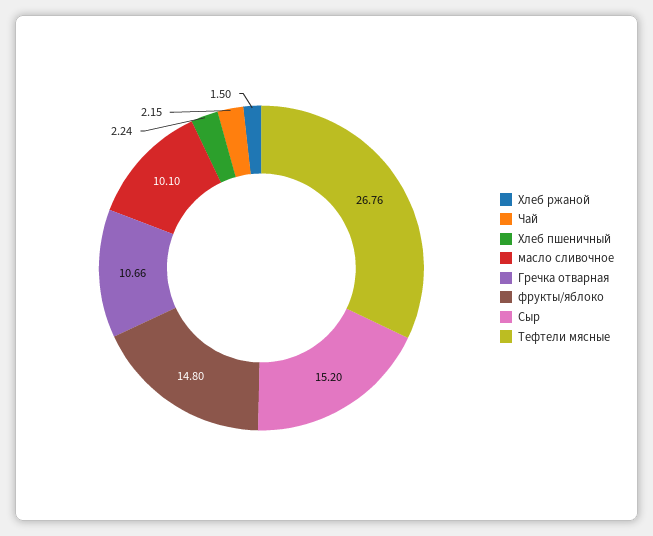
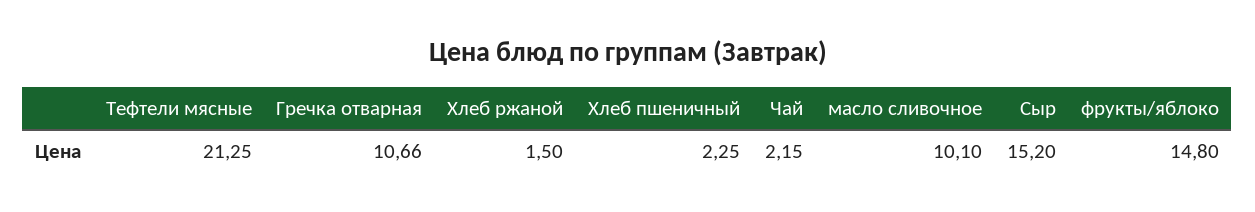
Хлеб пшеничный: 2.24 -> 2.25
Тефтели мясные: 26.76 -> 21.25

